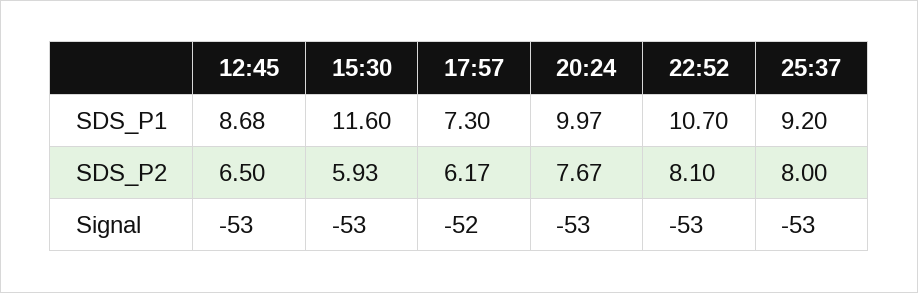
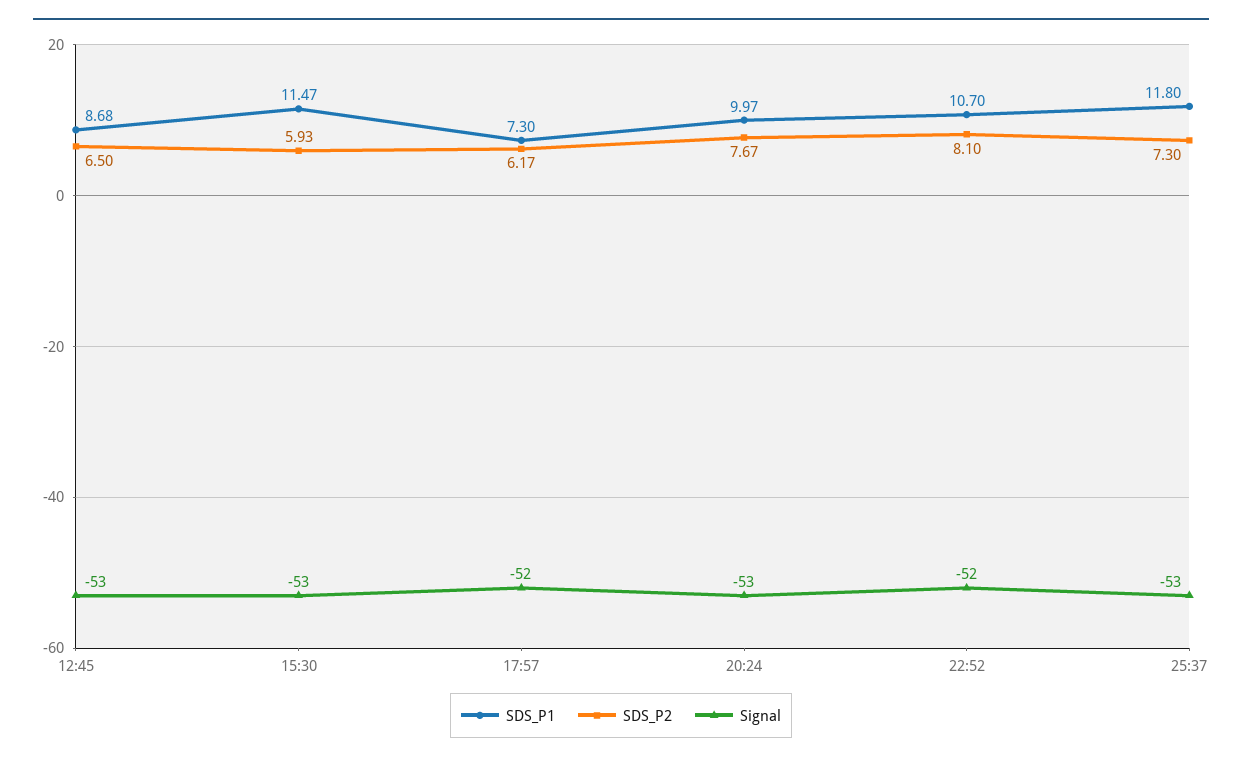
SDS_P1, 15:30: 11.6 -> 11.47
SDS_P1, 25:37: 9.2 -> 11.8
SDS_P2, 25:37: 8 -> 7.3
Signal, 22:52: -53 -> -52

